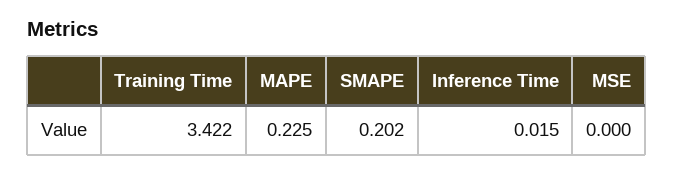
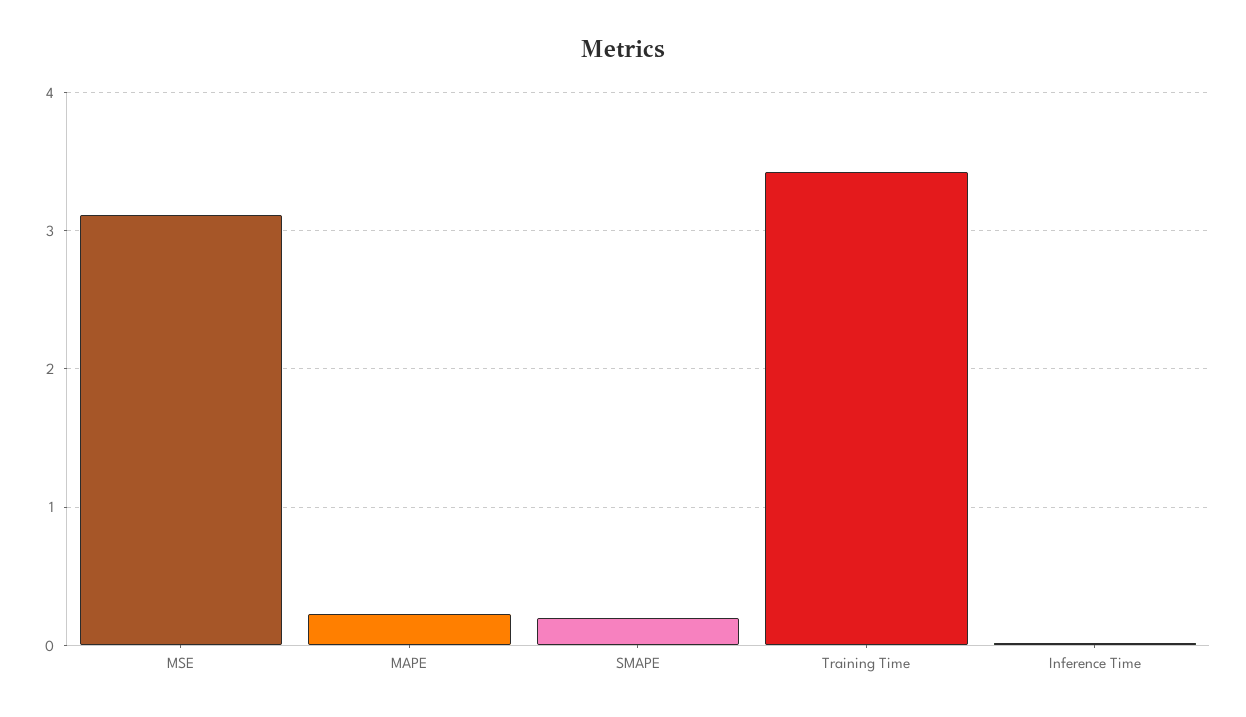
MSE: 0 -> 3.1

